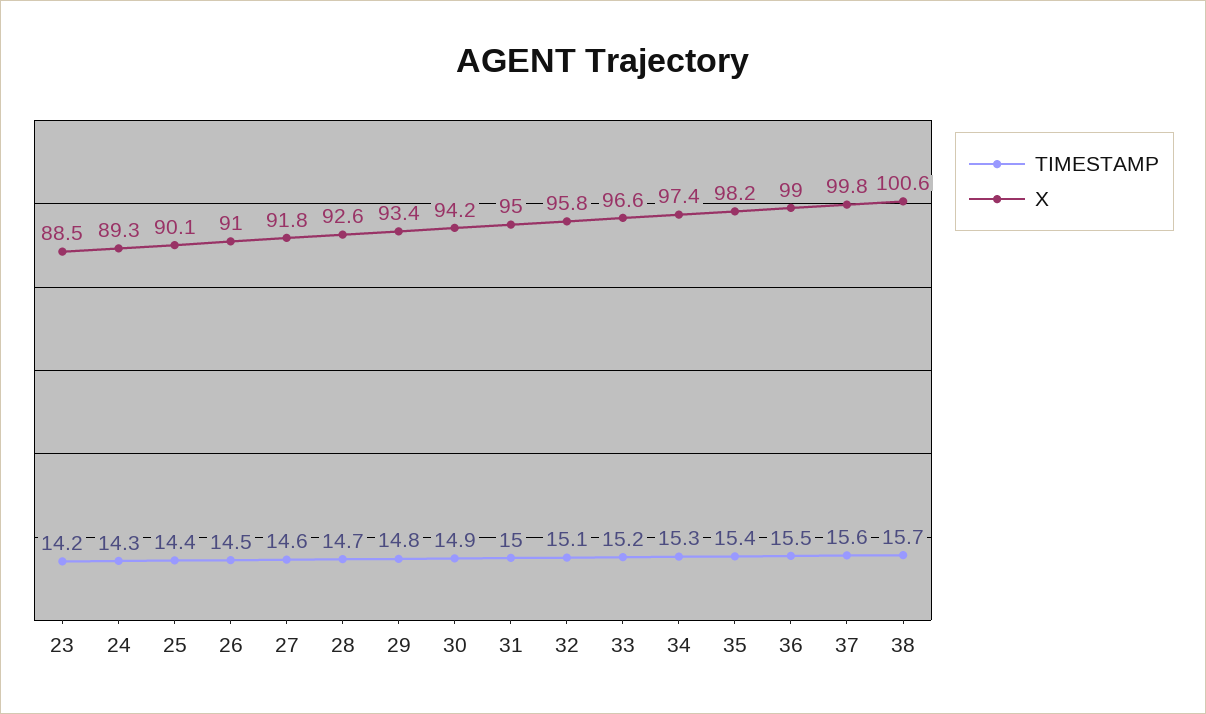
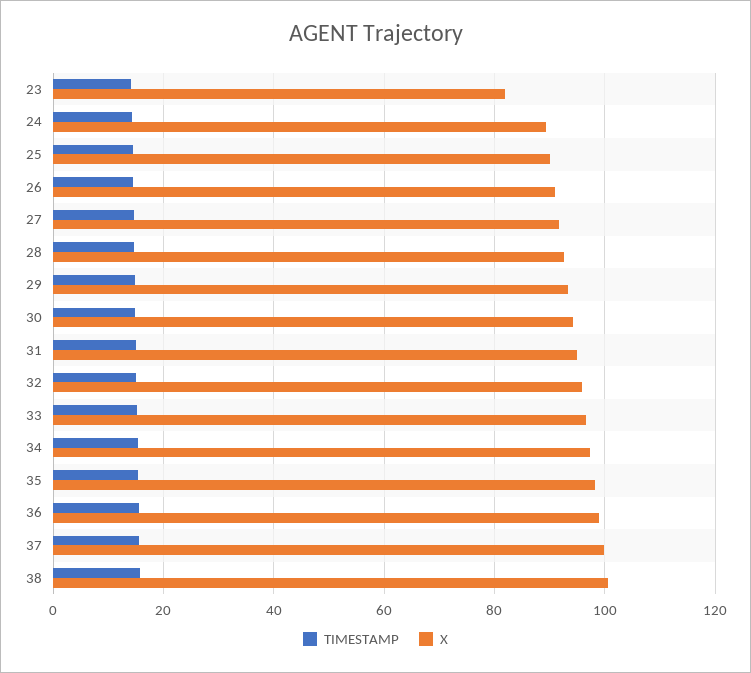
X, 23: 88.5 -> 82

